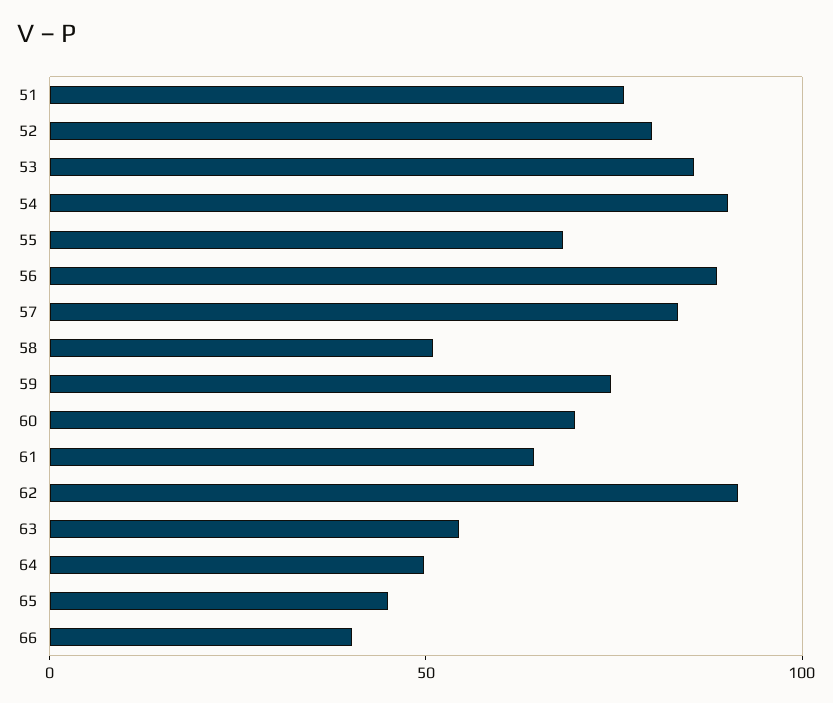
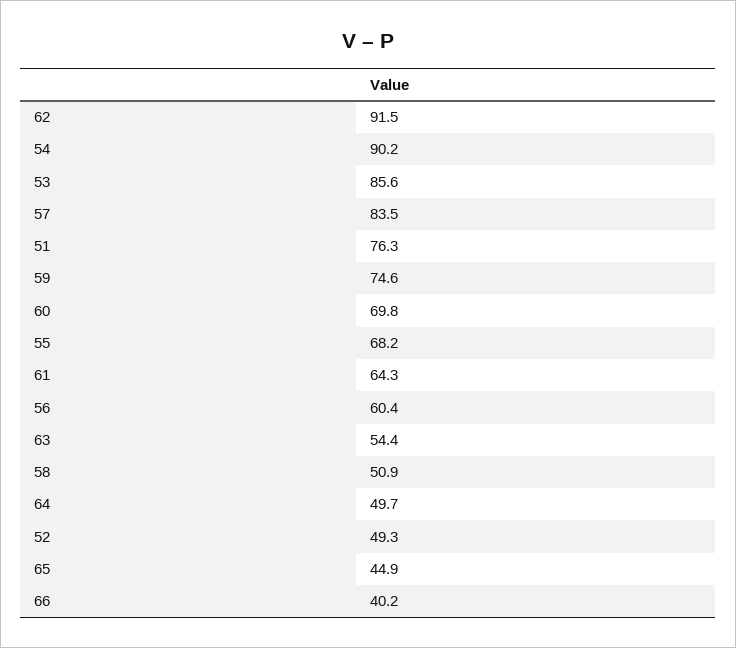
52: 80 -> 49.3
56: 90 -> 60.4

